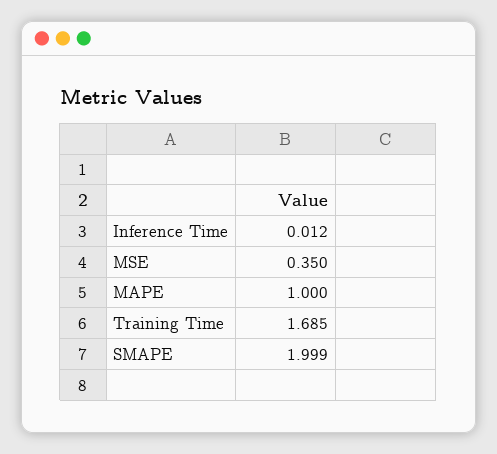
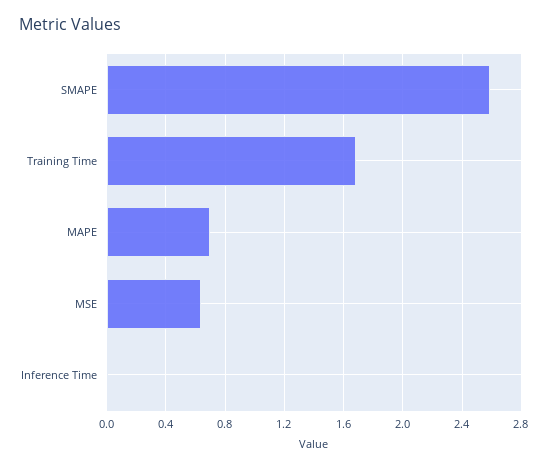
MSE: 0.35 -> 0.65
MAPE: 1 -> 0.7
SMAPE: 1.999 -> 2.6

